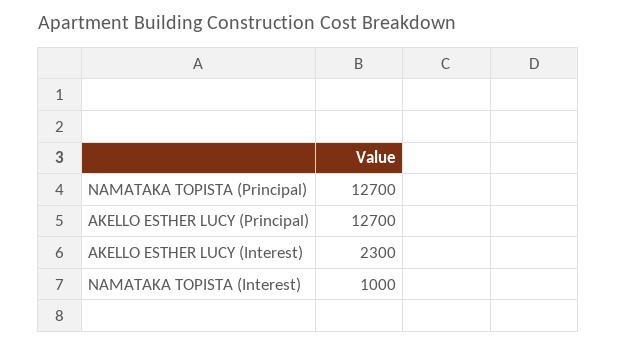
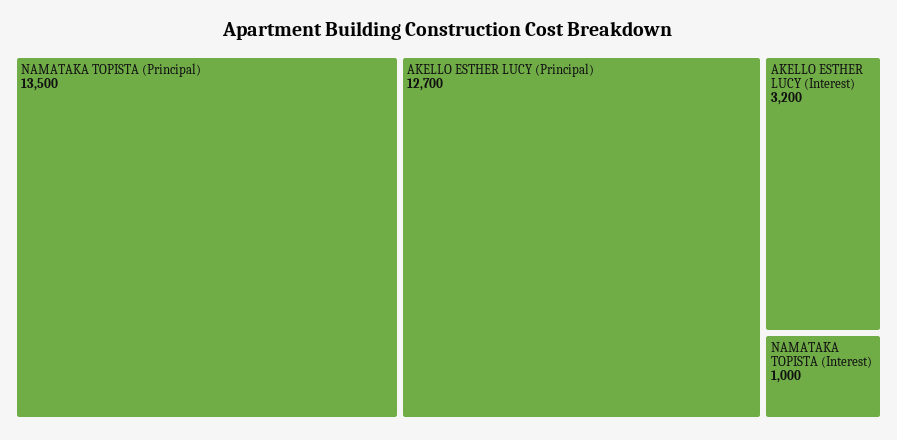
NAMATAKA TOPISTA (Principal): 12700 -> 13500
AKELLO ESTHER LUCY (Interest): 2300 -> 3200

